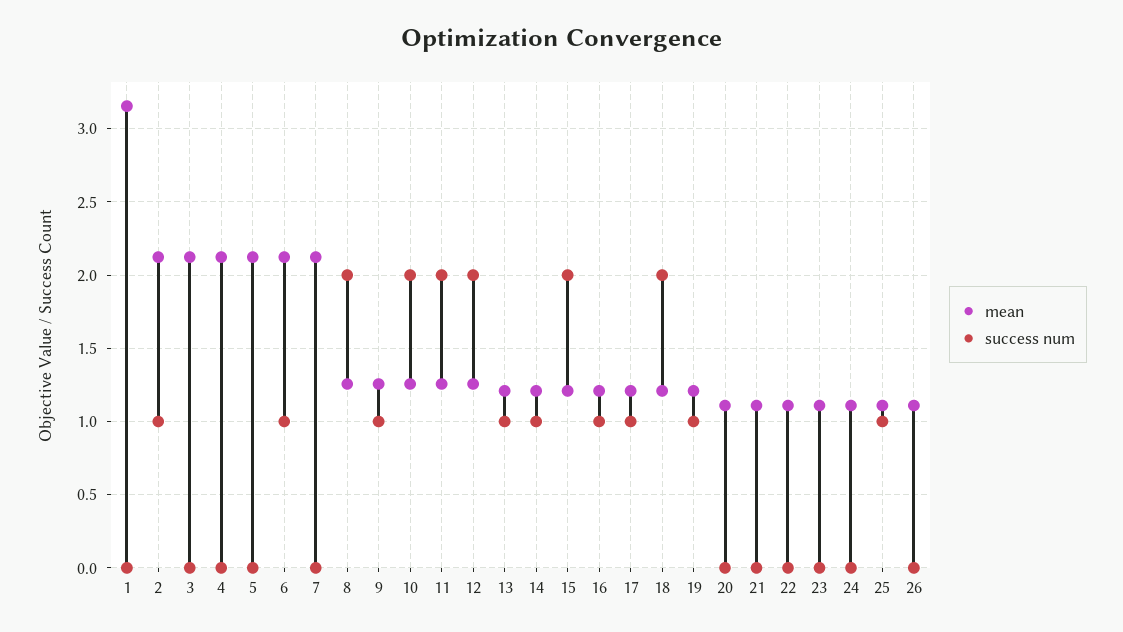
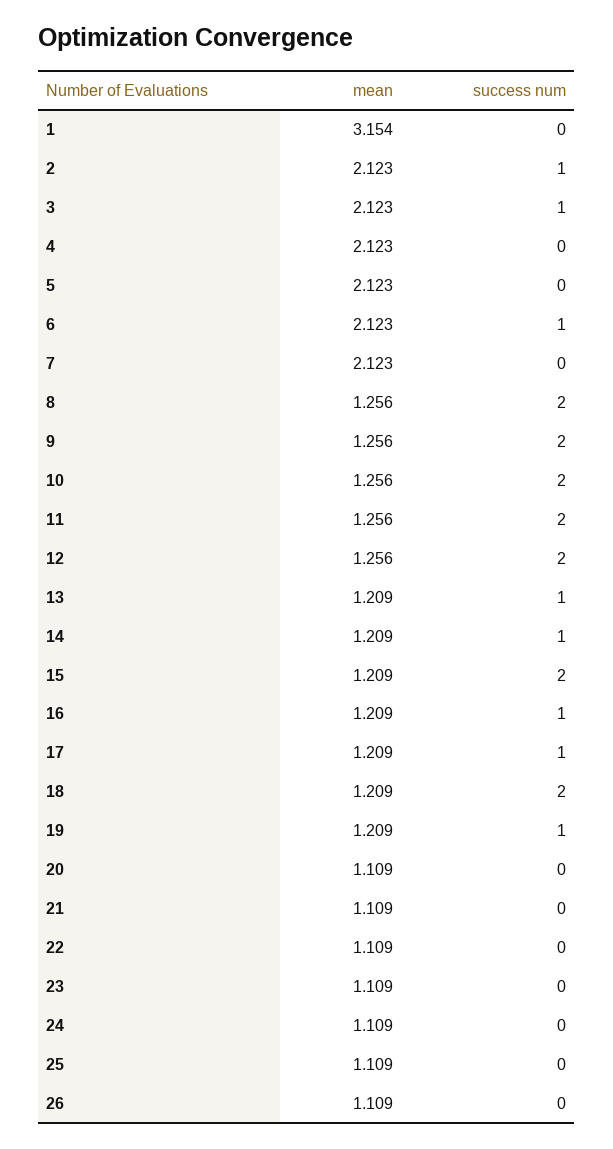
success num, 3: 0 -> 1
success num, 9: 1 -> 2
success num, 25: 1 -> 0

